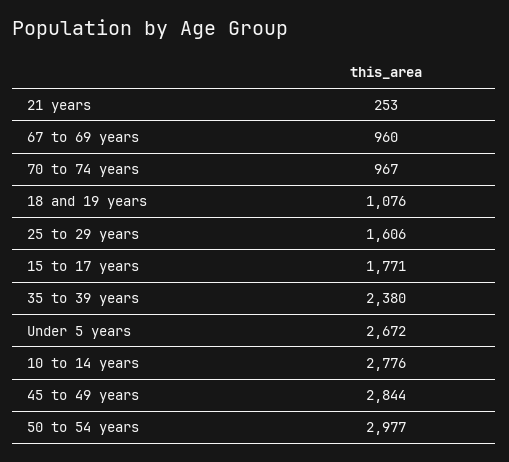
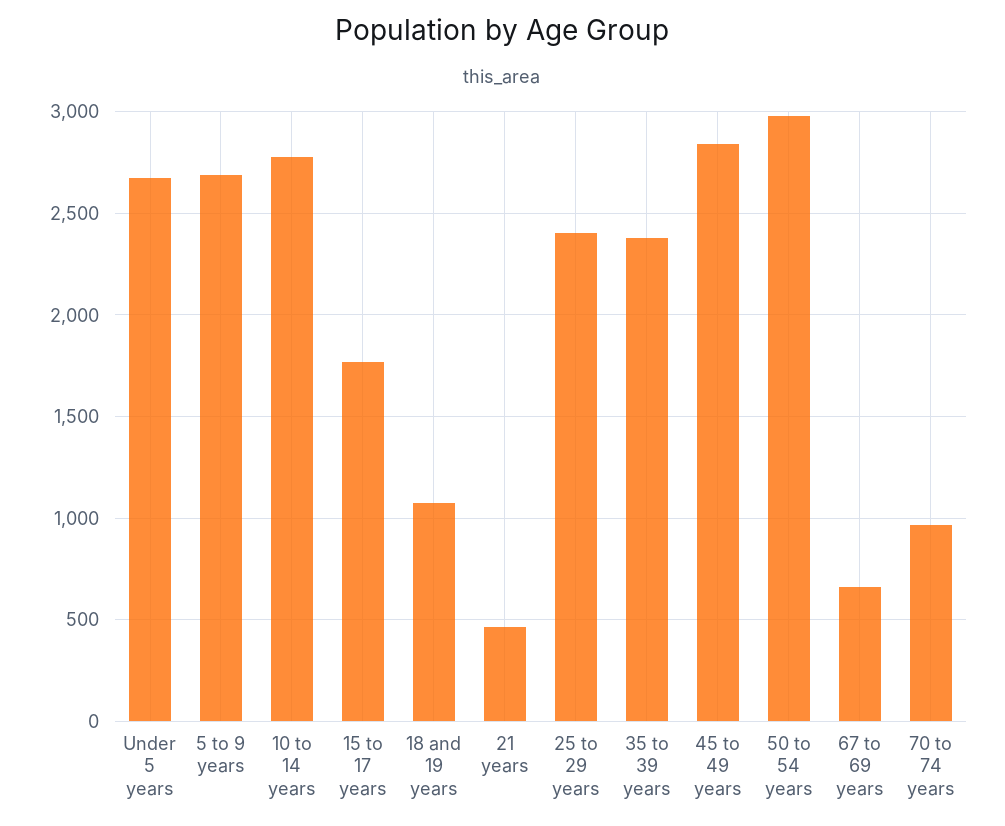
21 years: 253 -> 450
67 to 69 years: 960 -> 650
25 to 29 years: 1606 -> 2400
5 to 9 years: none -> 2700

